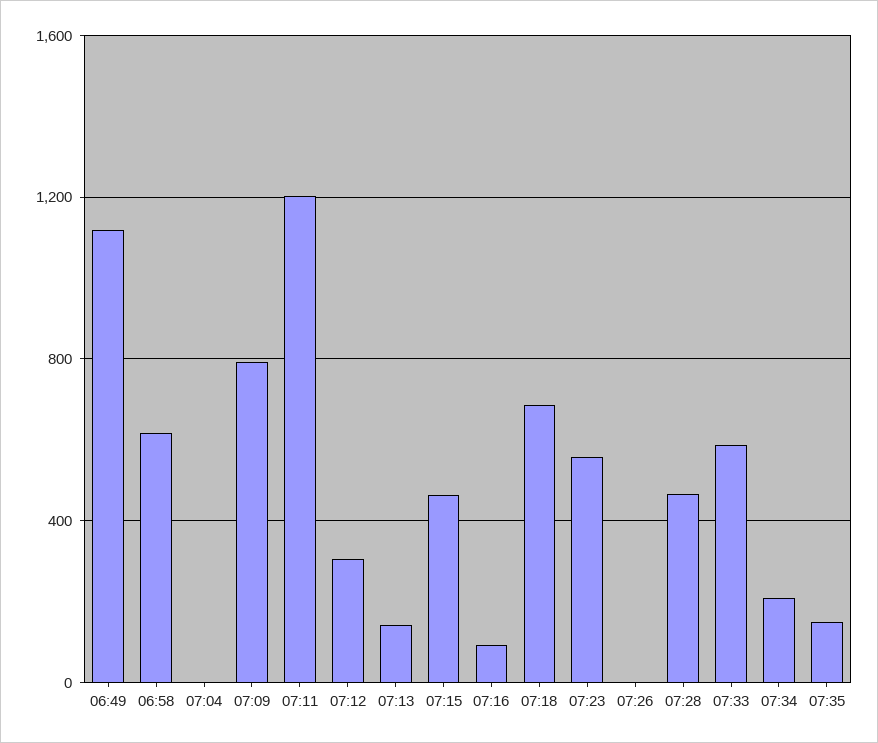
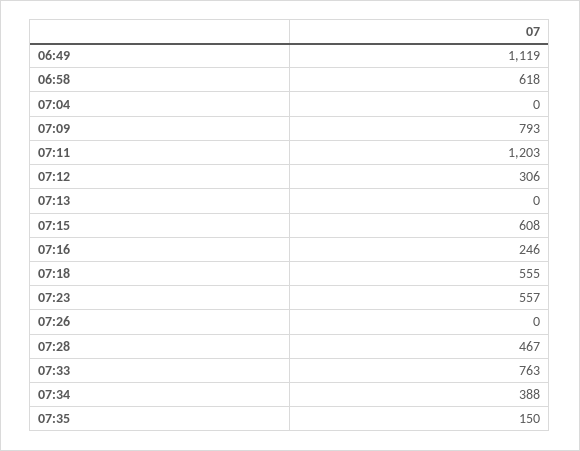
07:13: 150 -> 0
07:15: 450 -> 608
07:16: 100 -> 246
07:18: 700 -> 555
07:33: 600 -> 763
07:34: 200 -> 388

